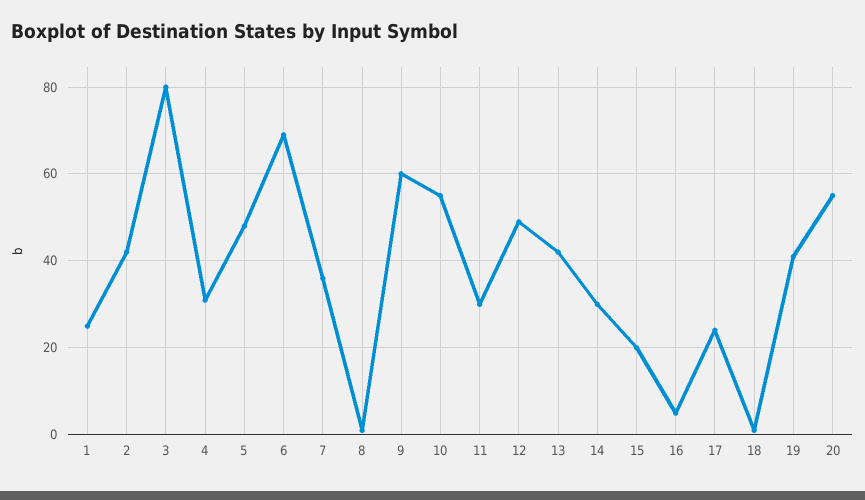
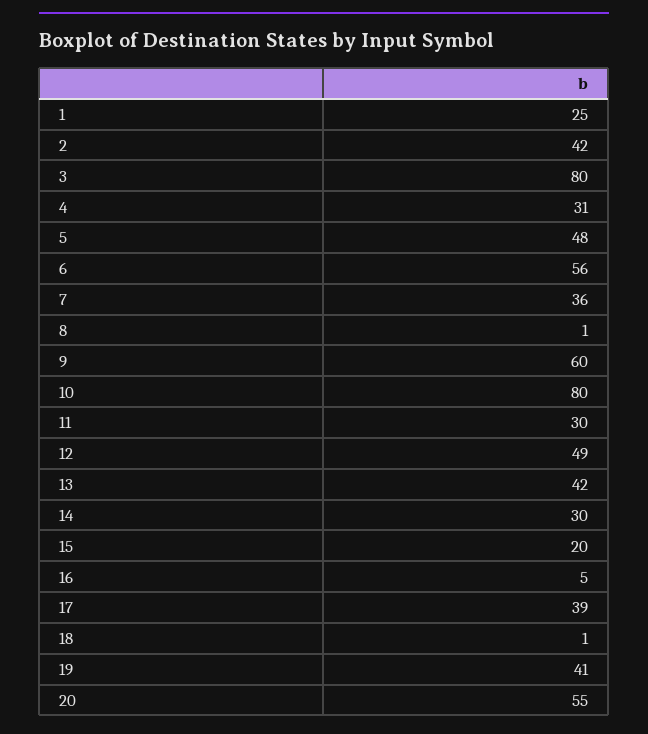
6: 70 -> 56
10: 55 -> 80
17: 25 -> 39

